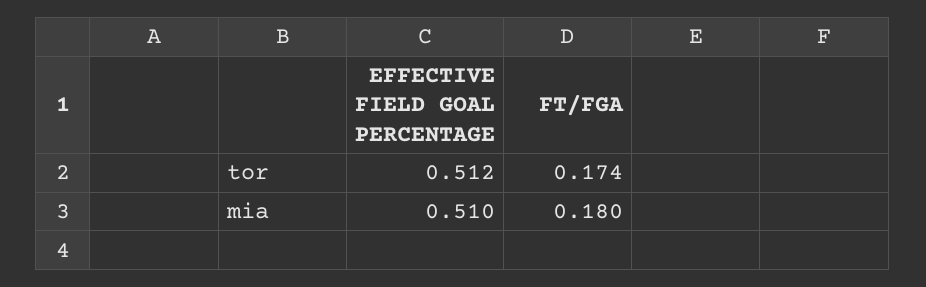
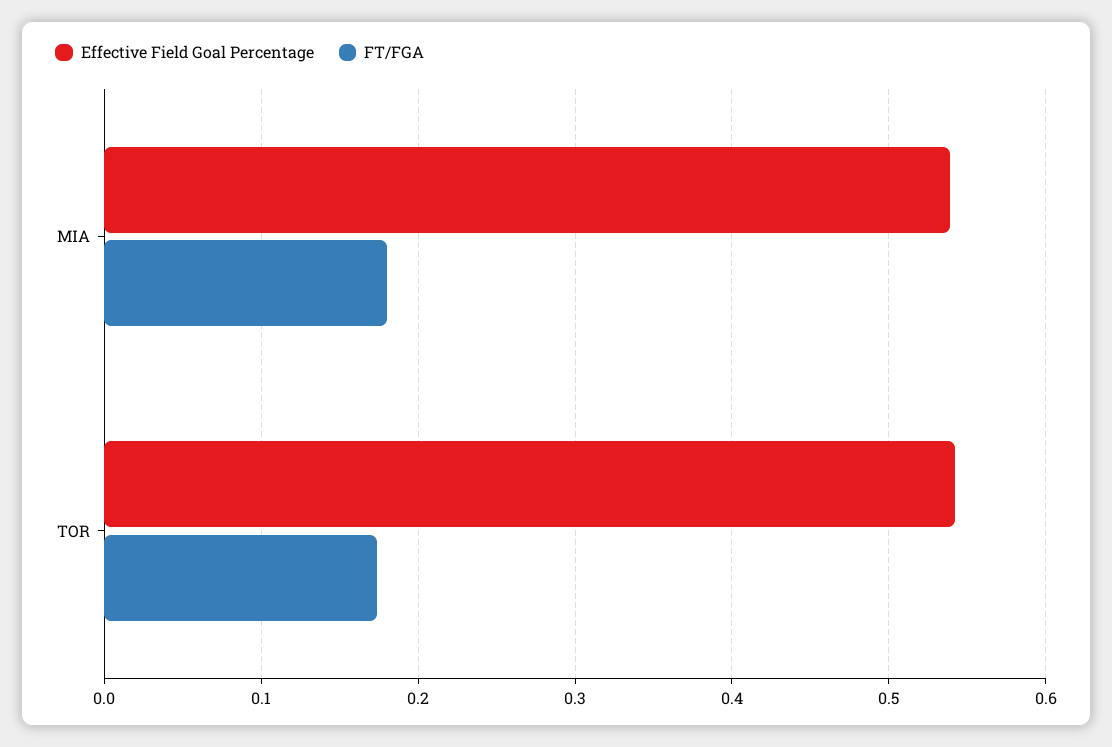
EFFECTIVE FIELD GOAL PERCENTAGE, tor: 0.512 -> 0.54
EFFECTIVE FIELD GOAL PERCENTAGE, mia: 0.51 -> 0.54

